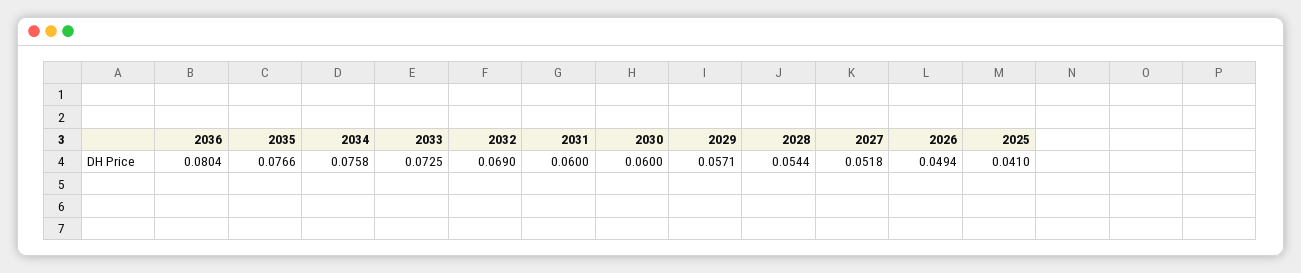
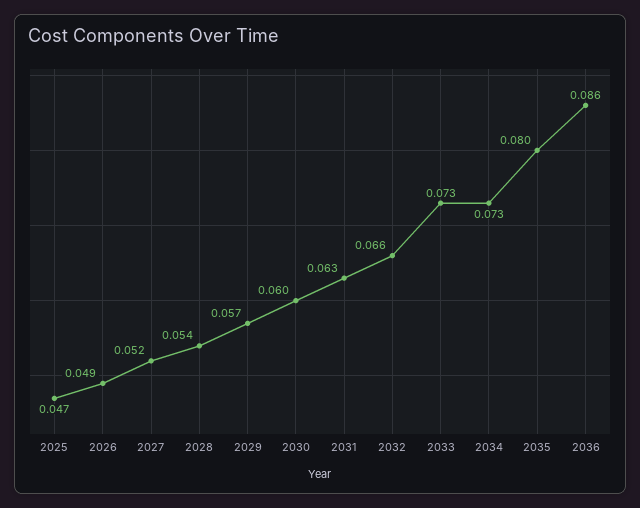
2036: 0.0804 -> 0.086
2035: 0.0766 -> 0.08
2034: 0.0758 -> 0.073
2032: 0.069 -> 0.066
2031: 0.06 -> 0.063
2025: 0.041 -> 0.047

